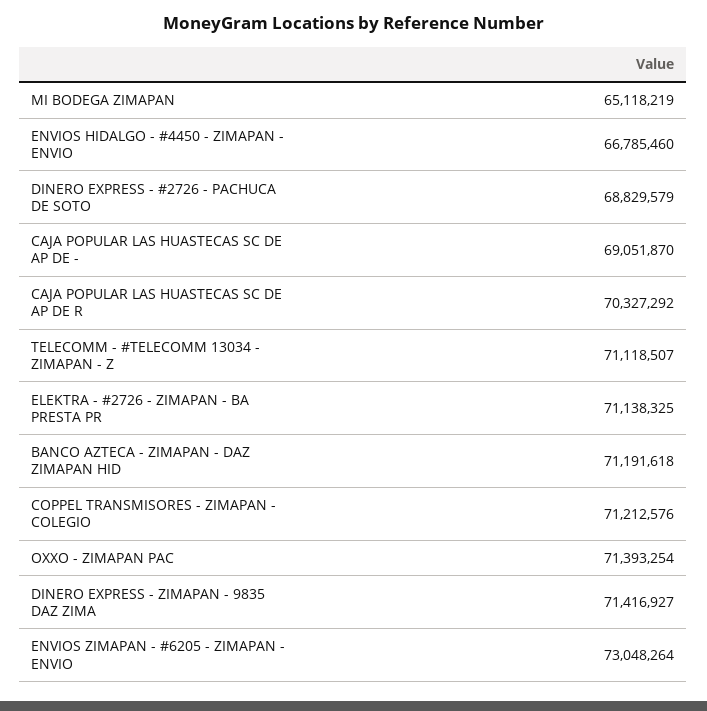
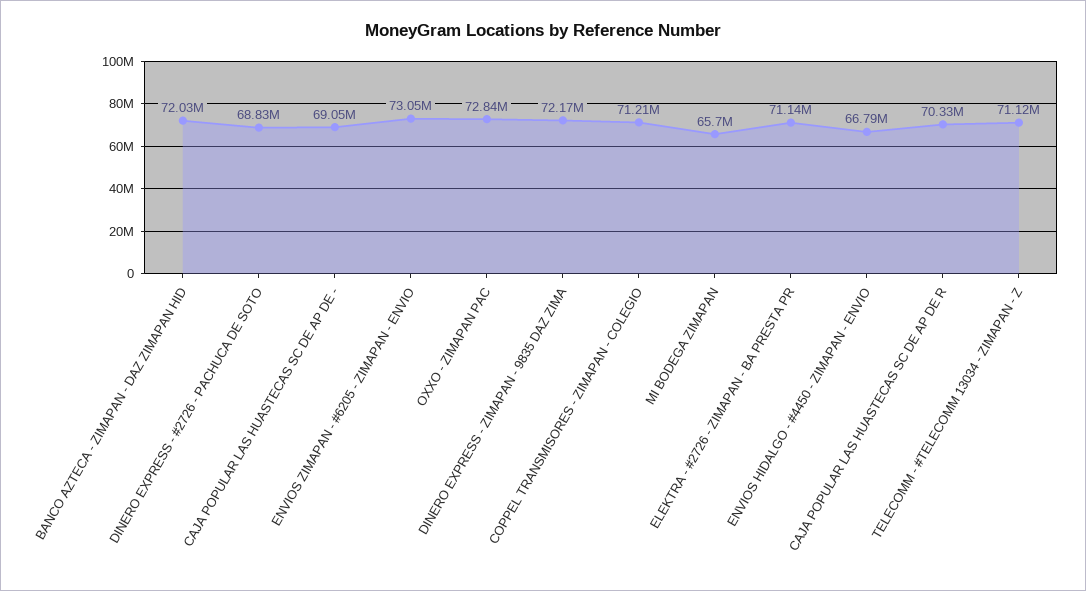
MI BODEGA ZIMAPAN: 65118219 -> 65700000
BANCO AZTECA - ZIMAPAN - DAZ ZIMAPAN HID: 71191618 -> 72030000
OXXO - ZIMAPAN PAC: 71393254 -> 72840000
DINERO EXPRESS - ZIMAPAN - 9835 DAZ ZIMA: 71416927 -> 72170000

